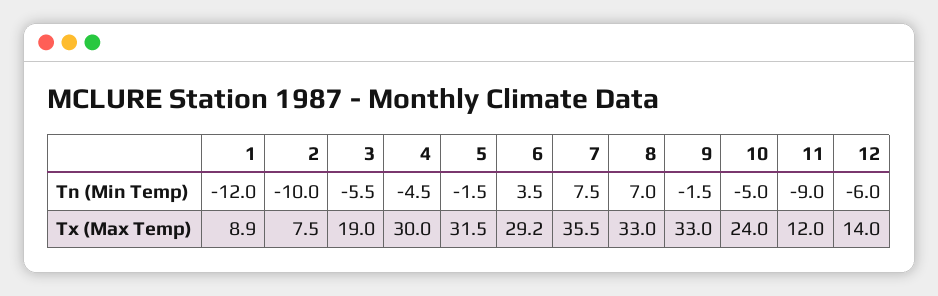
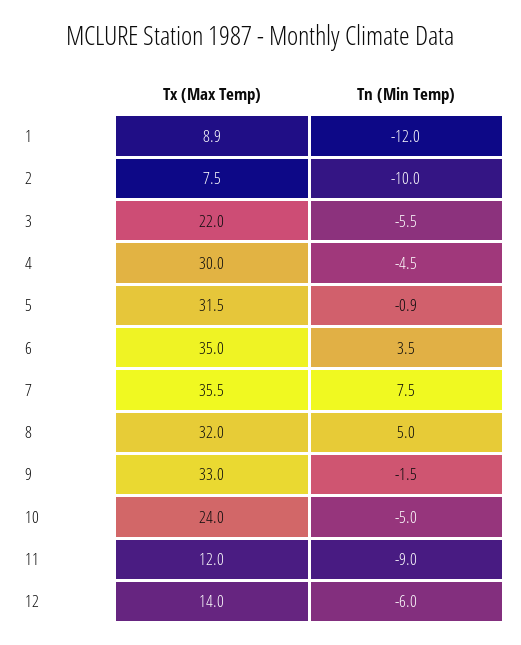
5, Tn (Min Temp): -1.5 -> -0.9
8, Tn (Min Temp): 7 -> 5
3, Tx (Max Temp): 19 -> 22
6, Tx (Max Temp): 29.2 -> 35
8, Tx (Max Temp): 33 -> 32

